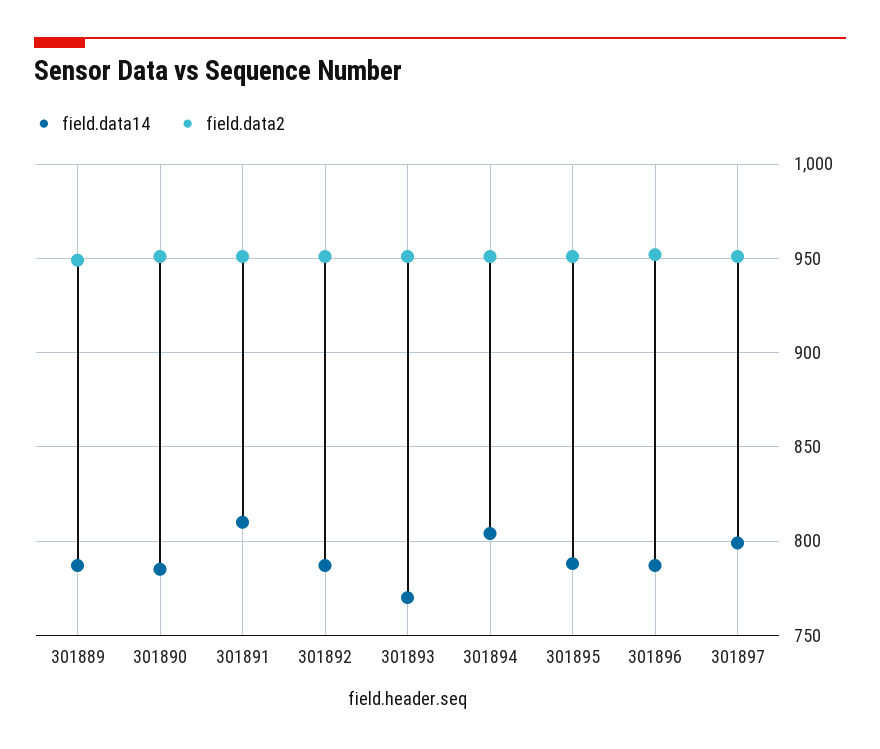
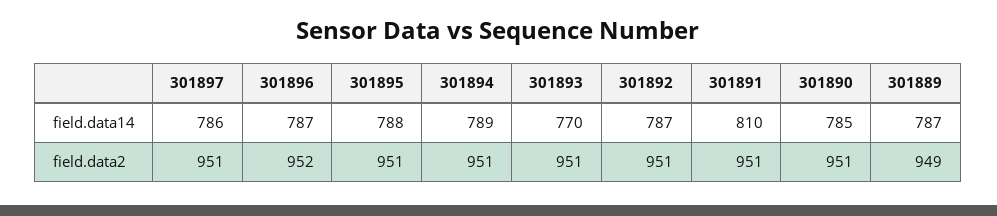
field.data14, 301894: 805 -> 789
field.data14, 301897: 800 -> 786

